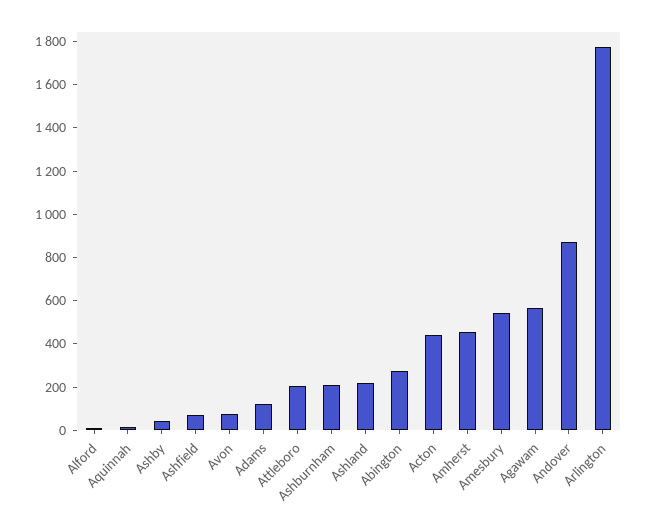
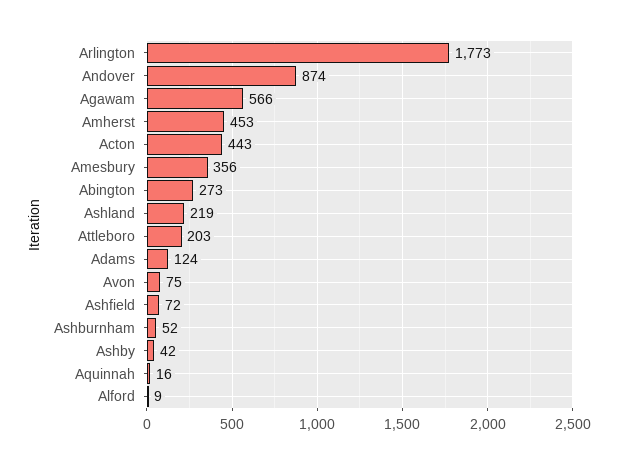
Ashburnham: 200 -> 52
Amesbury: 550 -> 356

